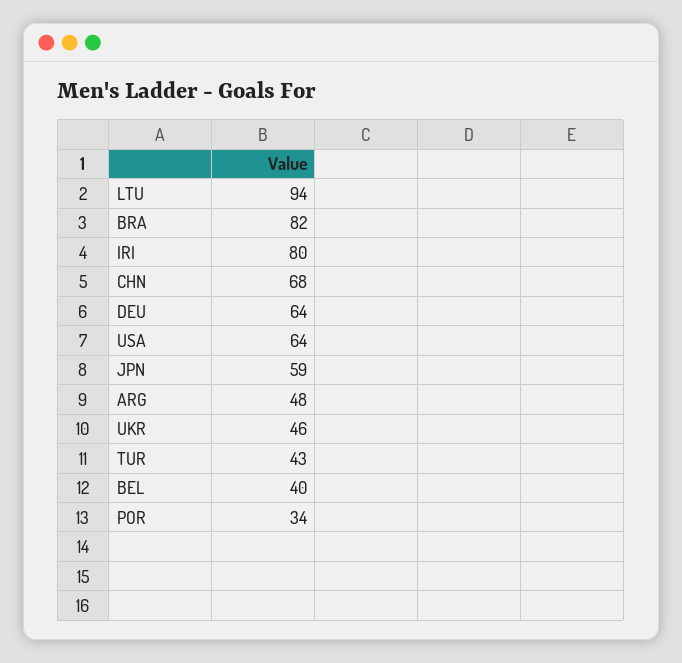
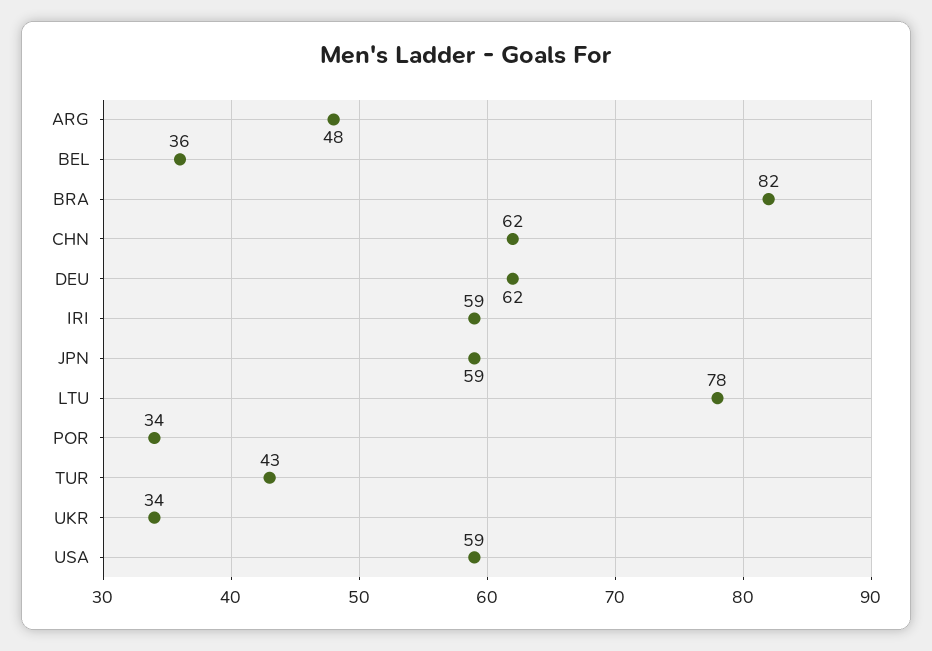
LTU: 94 -> 78
IRI: 80 -> 59
CHN: 68 -> 62
DEU: 64 -> 62
USA: 64 -> 59
UKR: 46 -> 34
BEL: 40 -> 36

